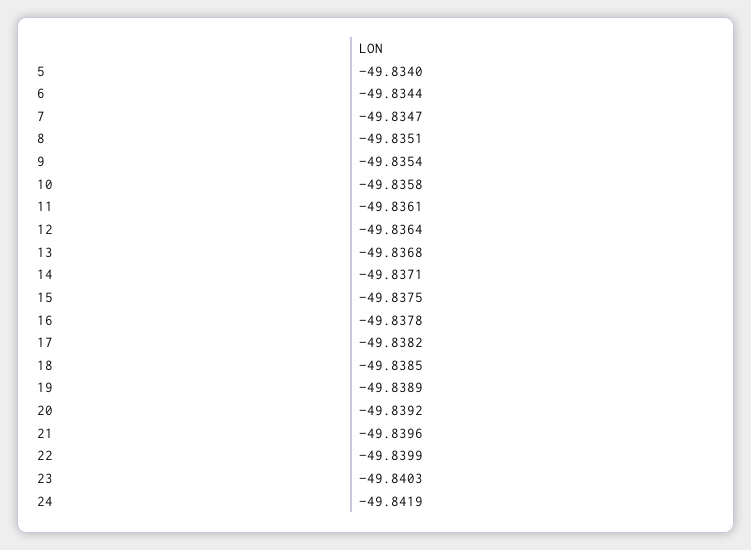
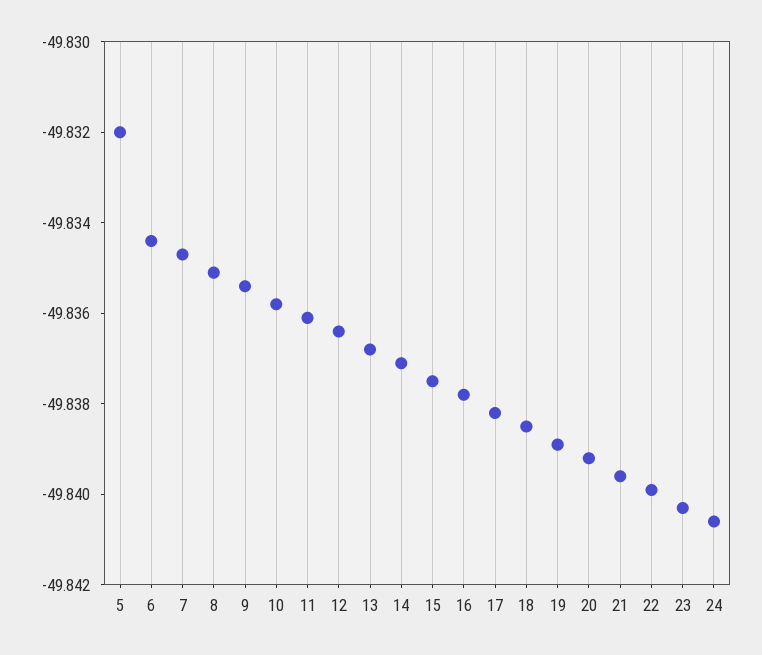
5: -49.834 -> -49.832
24: -49.8419 -> -49.8405

